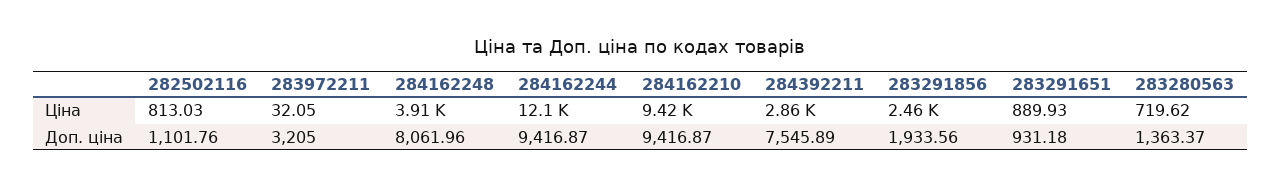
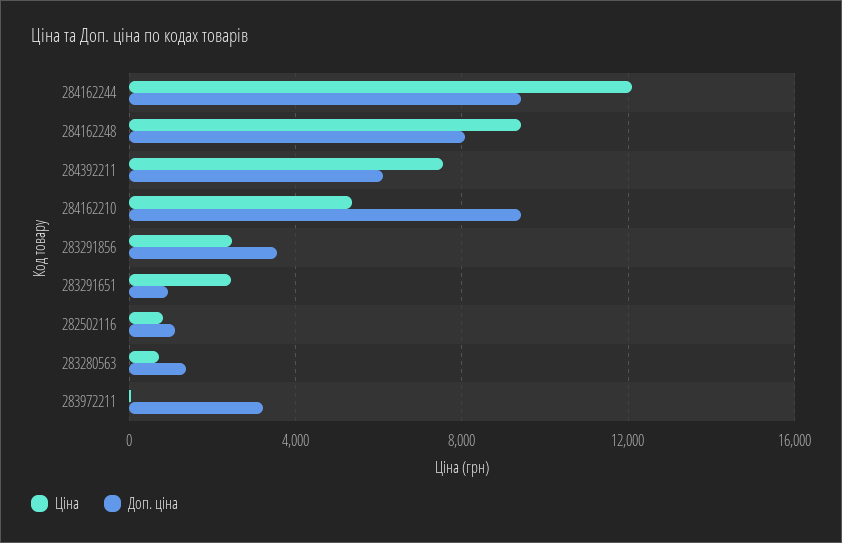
Ціна, 284162248: 3910 -> 9500
Ціна, 284162210: 9420 -> 5500
Ціна, 284392211: 2860 -> 7500
Ціна, 283291651: 889.93 -> 2500
Доп. ціна, 284392211: 7545.89 -> 6000
Доп. ціна, 283291856: 1933.56 -> 3500

